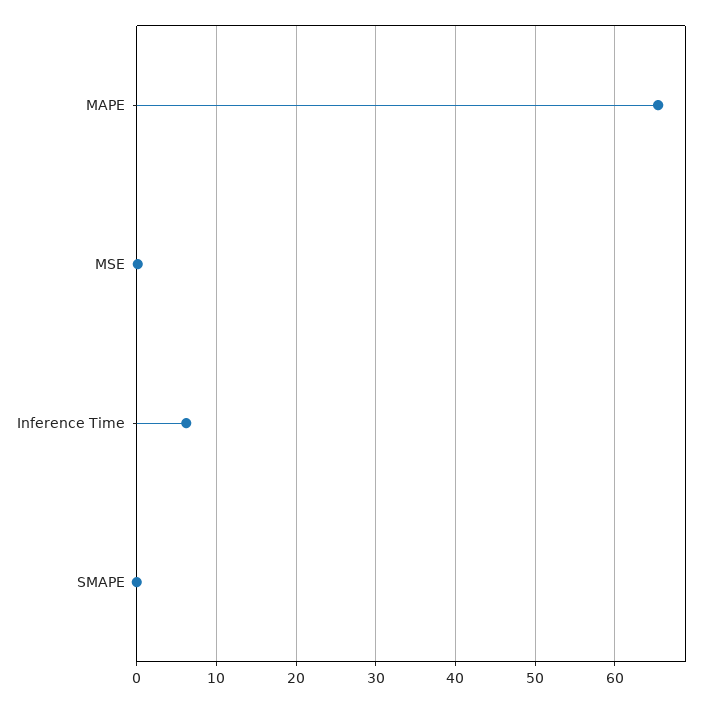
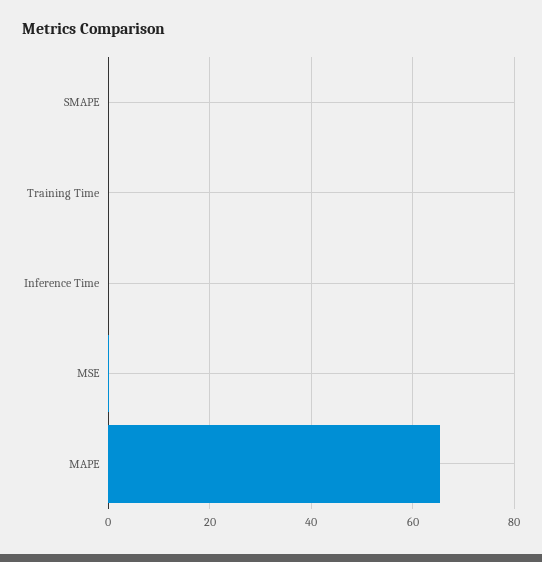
Inference Time: 6 -> 0
Training Time: none -> 0

